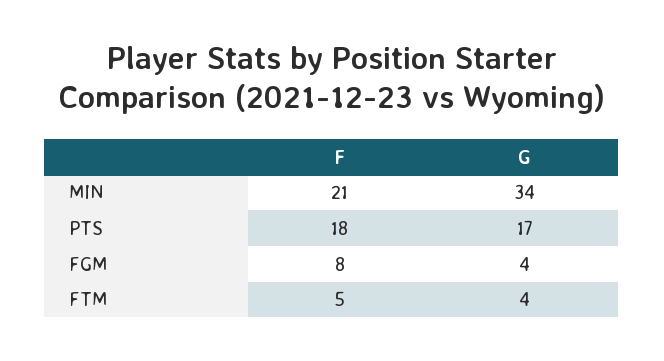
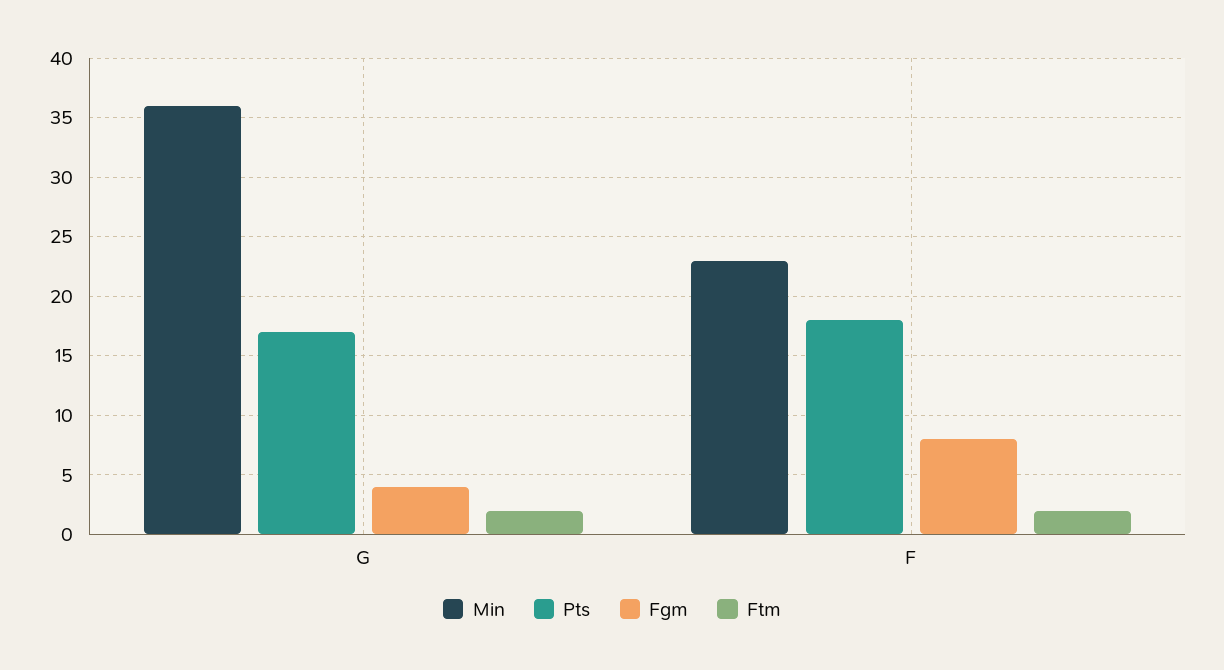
MIN, F: 21 -> 23
MIN, G: 34 -> 36
FTM, F: 5 -> 2
FTM, G: 4 -> 2

